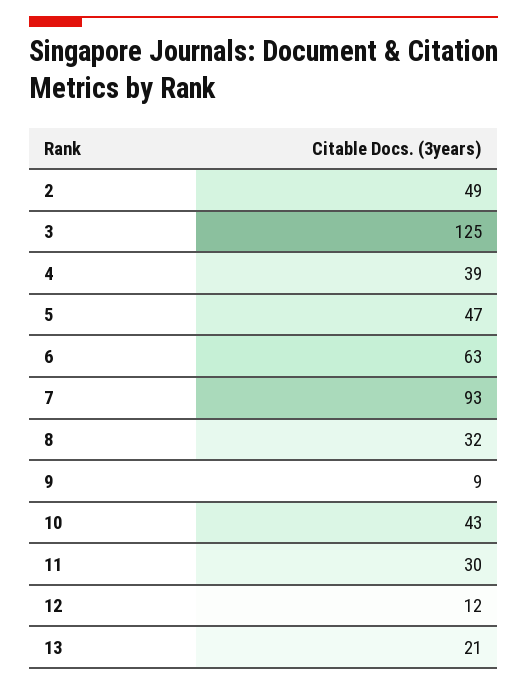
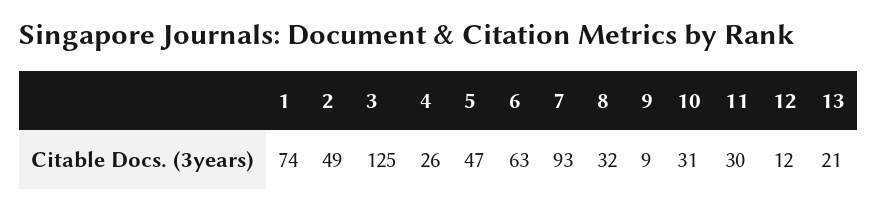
4: 39 -> 26
10: 43 -> 31
1: none -> 74

